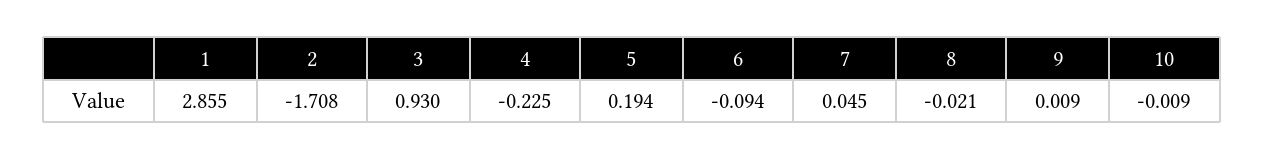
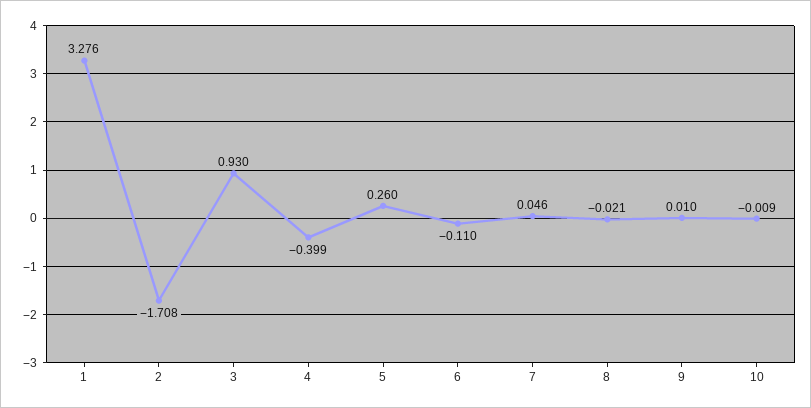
1: 2.855 -> 3.276
4: -0.225 -> -0.399
5: 0.194 -> 0.26
6: -0.094 -> -0.11
7: 0.045 -> 0.046
9: 0.009 -> 0.01

